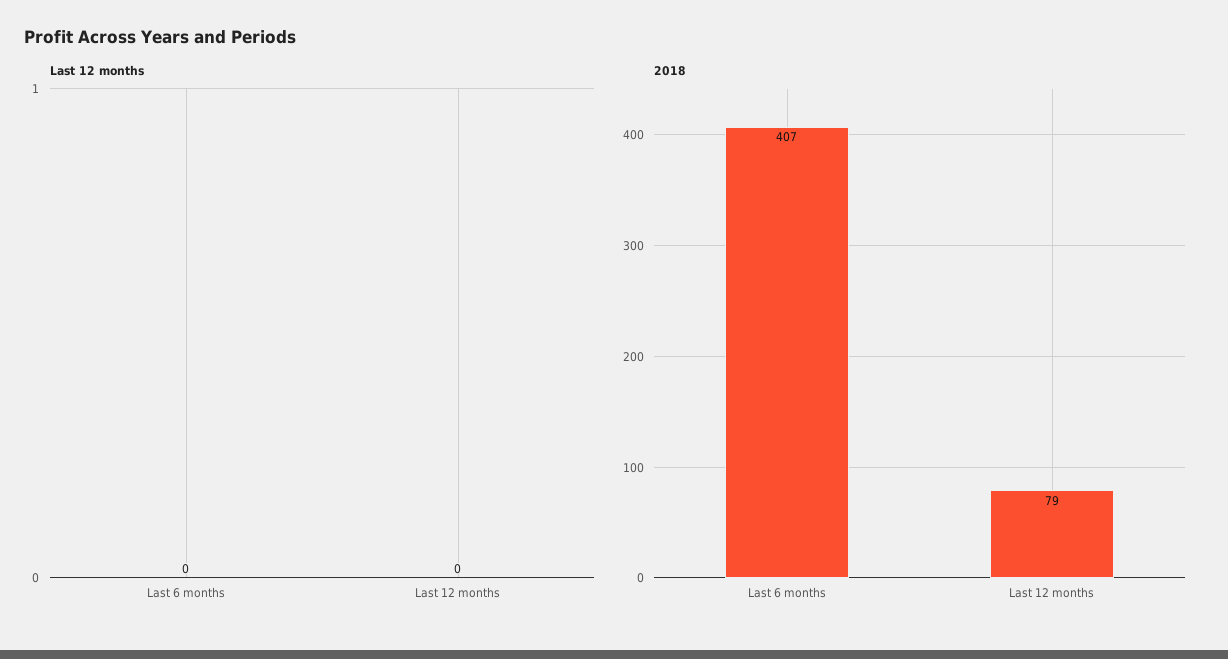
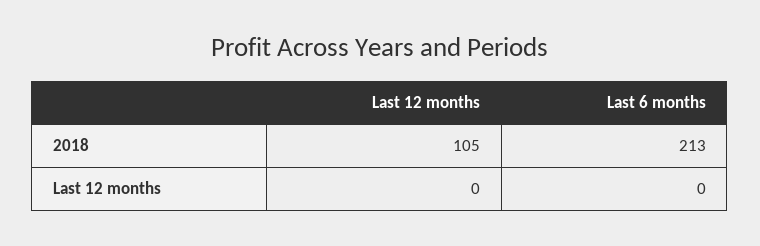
2018, Last 6 months: 407 -> 213
2018, Last 12 months: 79 -> 105

